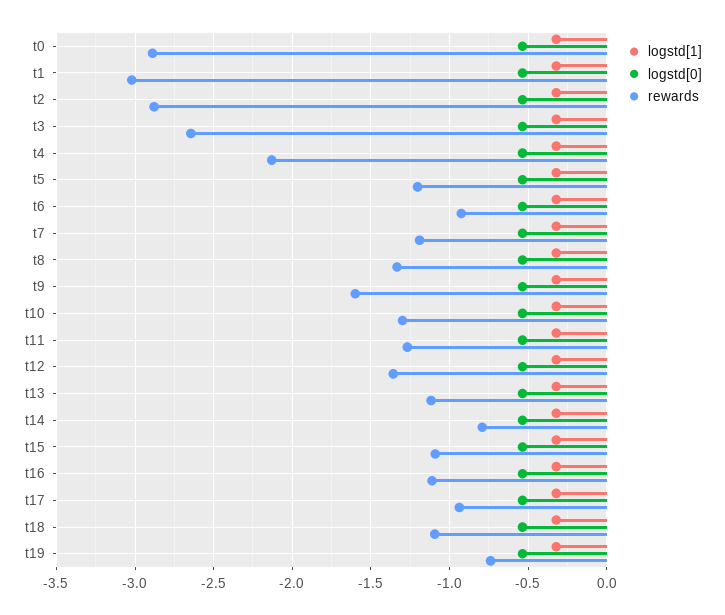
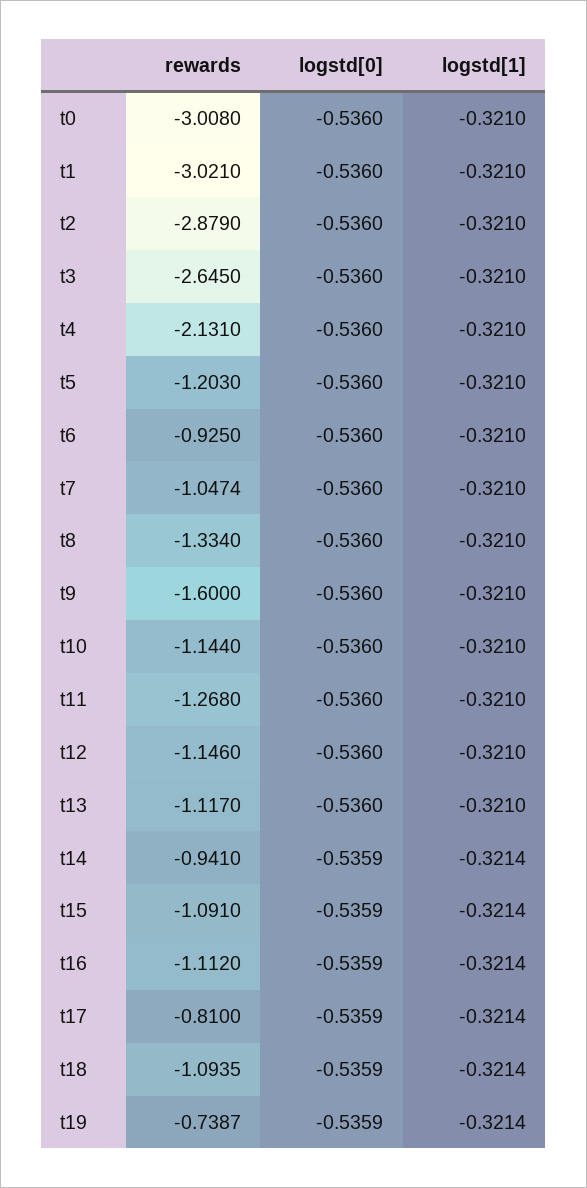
rewards, t0: -2.9 -> -3.008
rewards, t7: -1.2 -> -1.0474
rewards, t10: -1.3 -> -1.144
rewards, t12: -1.35 -> -1.146
rewards, t14: -0.8 -> -0.941
rewards, t17: -0.95 -> -0.81

